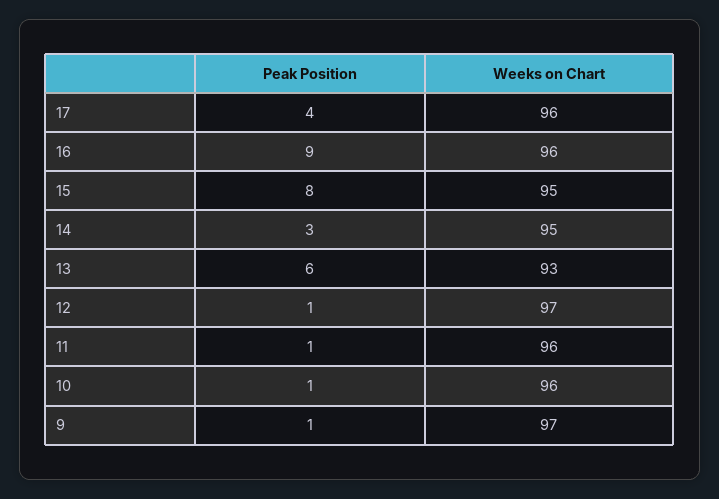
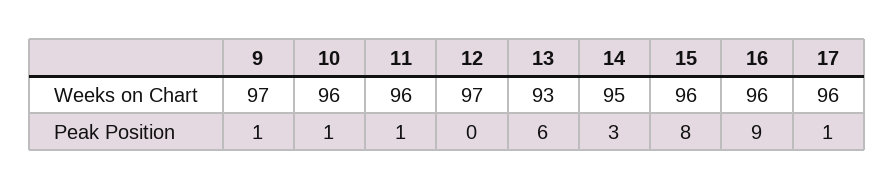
Peak Position, 17: 4 -> 1
Weeks on Chart, 15: 95 -> 96
Peak Position, 12: 1 -> 0

